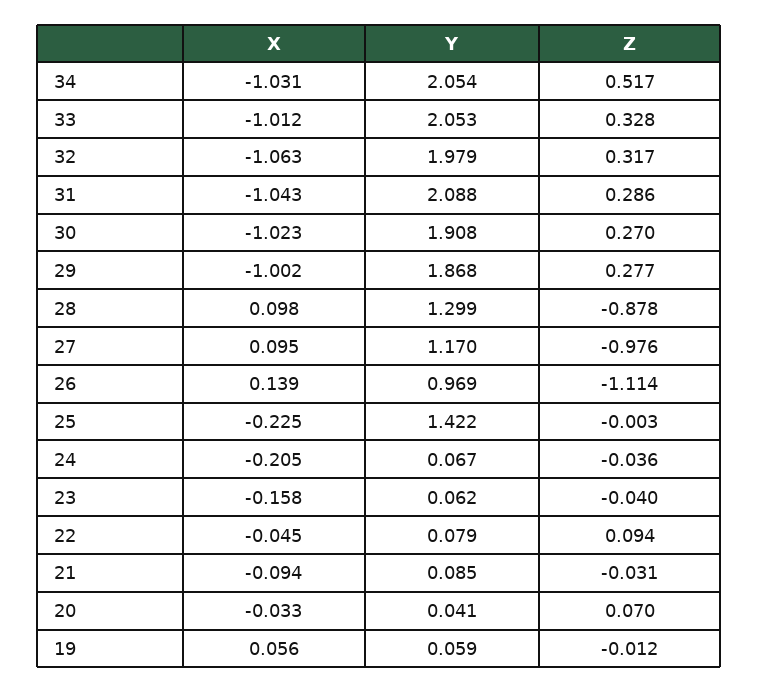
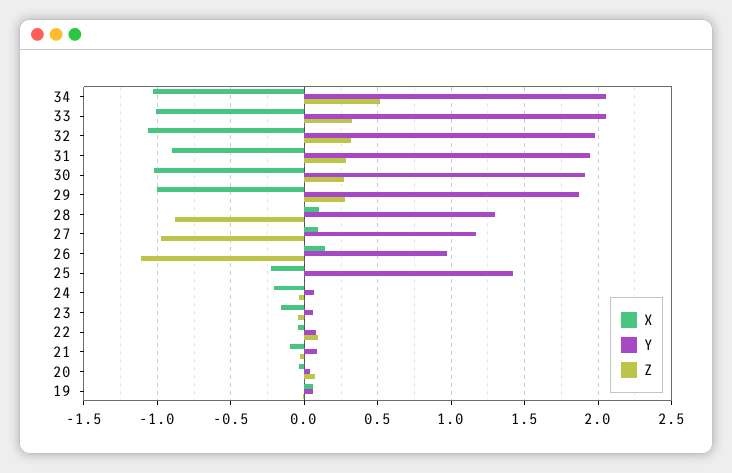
X, 31: -1.043 -> -0.9
Y, 31: 2.088 -> 1.95

